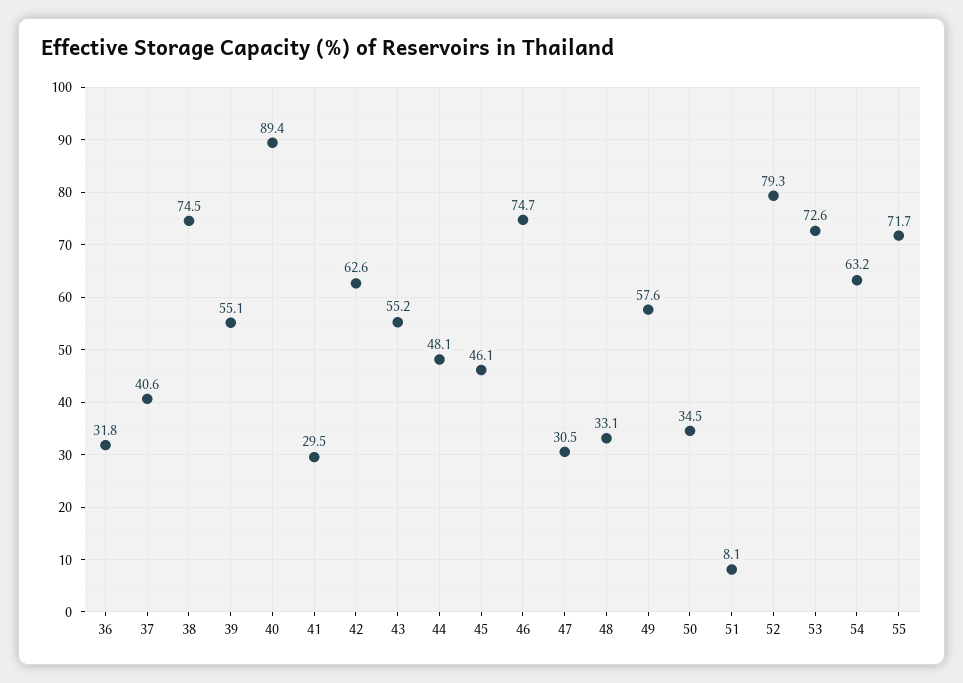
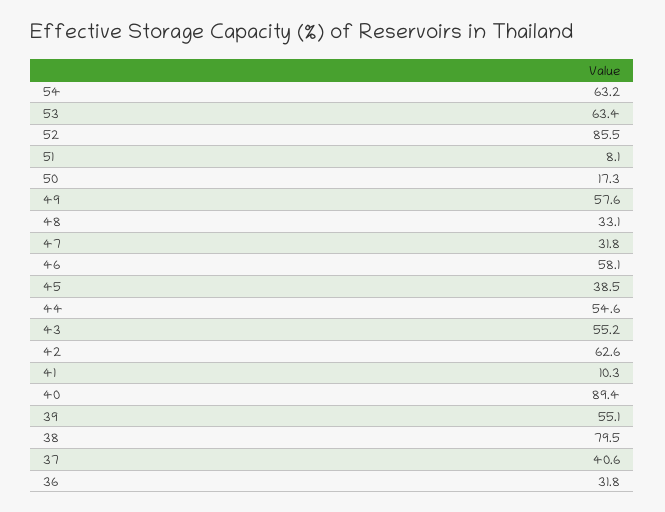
38: 74.5 -> 79.5
41: 29.5 -> 10.3
44: 48.1 -> 54.6
45: 46.1 -> 38.5
46: 74.7 -> 58.1
47: 30.5 -> 31.8
50: 34.5 -> 17.3
52: 79.3 -> 85.5
53: 72.6 -> 63.4
55: 71.7 -> none

